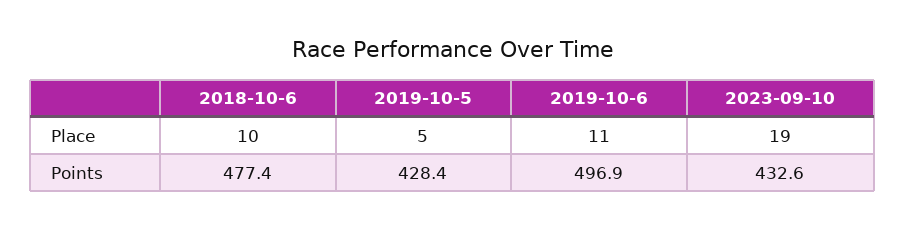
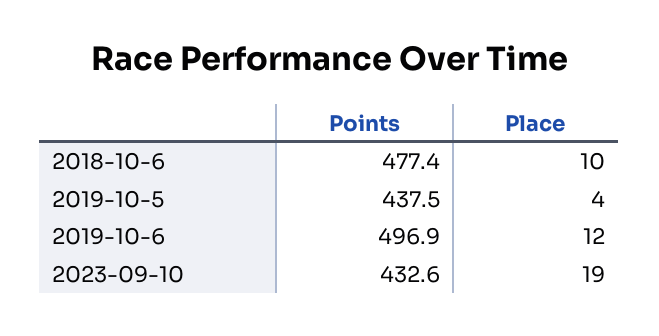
2019-10-5, Place: 5 -> 4
2019-10-6, Place: 11 -> 12
2019-10-5, Points: 428.4 -> 437.5

